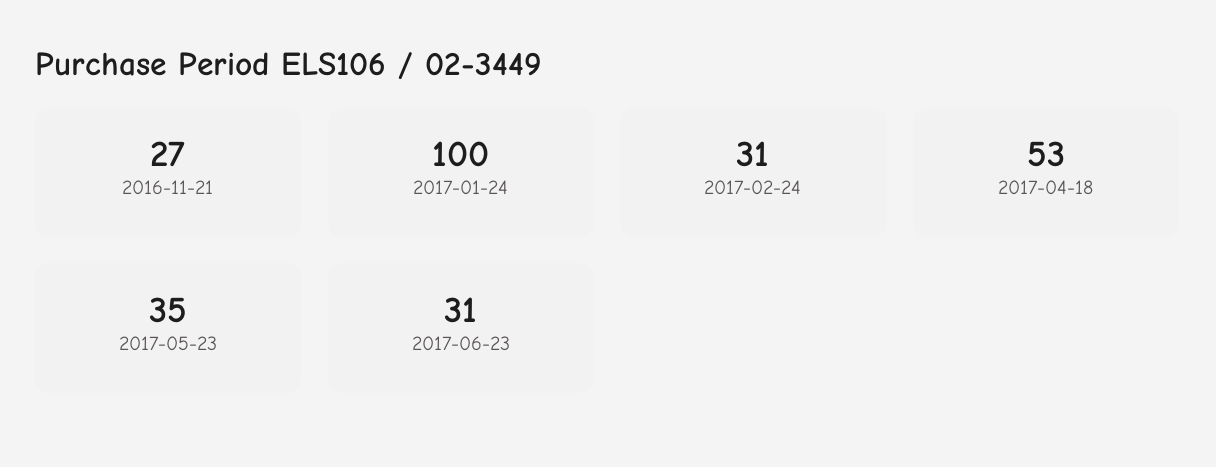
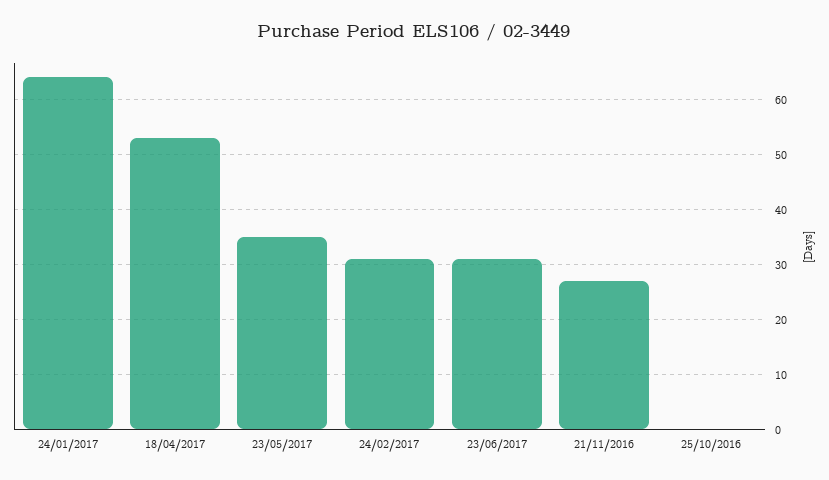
2017-01-24: 100 -> 65
25/10/2016: none -> 0

